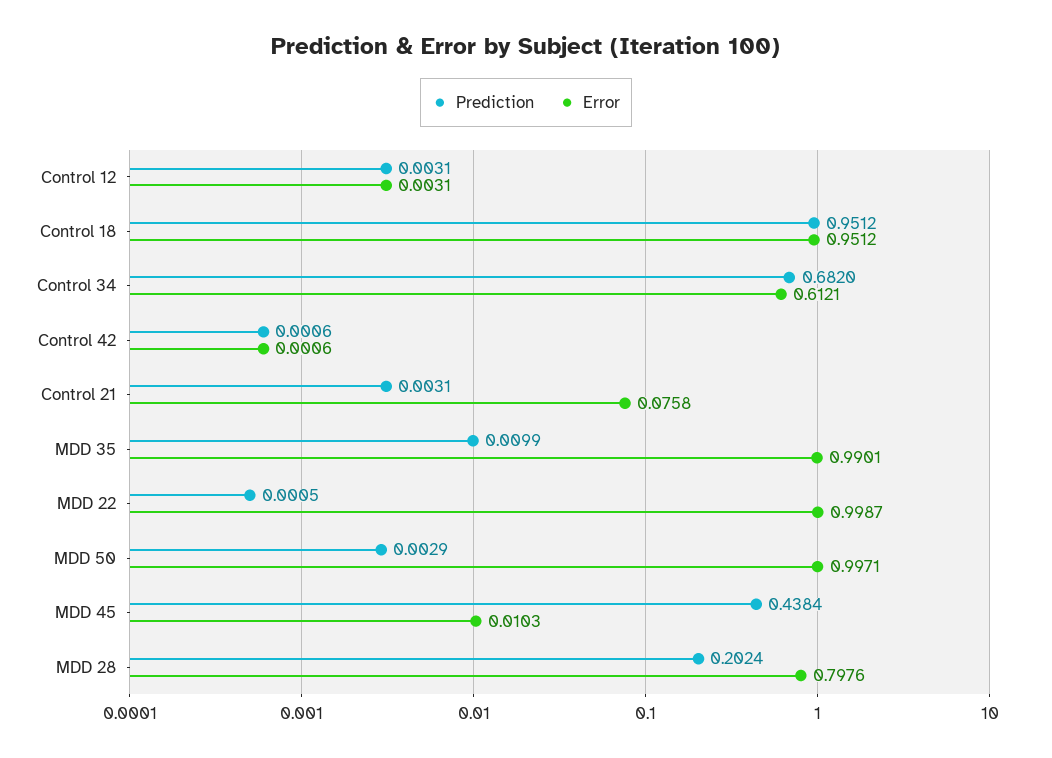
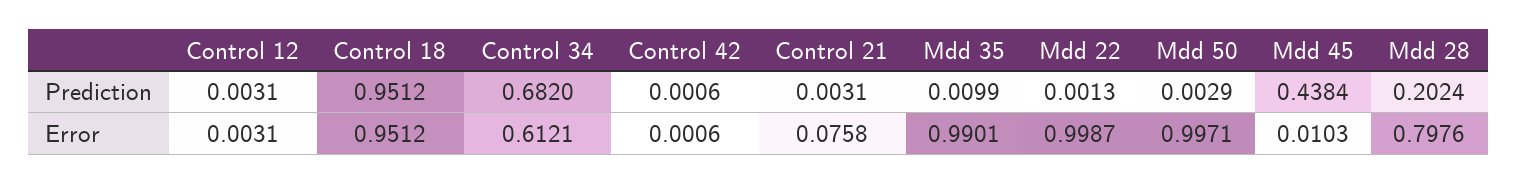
Prediction, MDD 22: 0.0005 -> 0.0013

